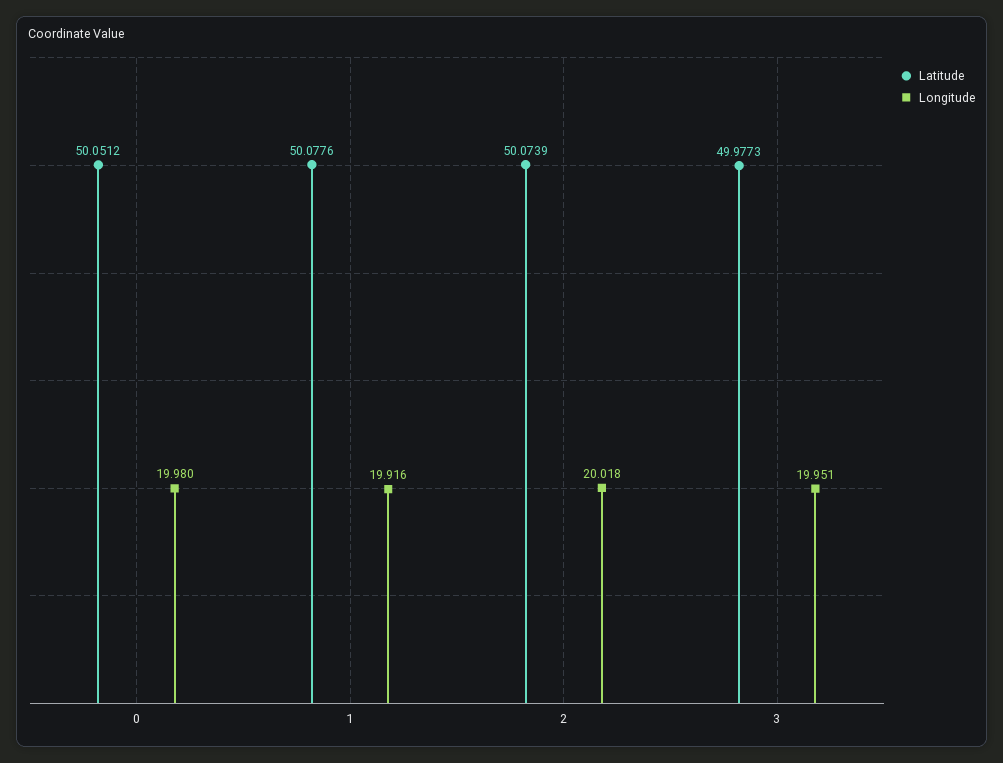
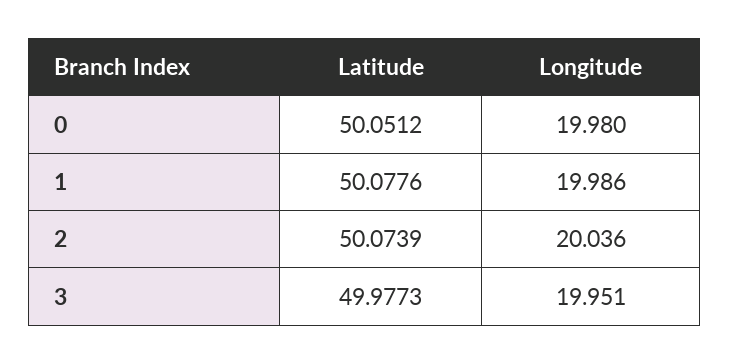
Longitude, 1: 19.916 -> 19.986
Longitude, 2: 20.018 -> 20.036

